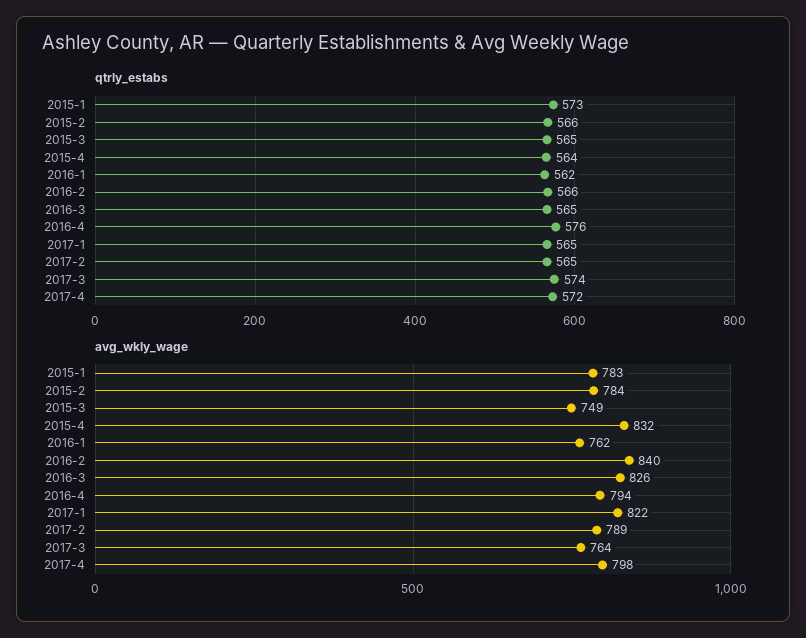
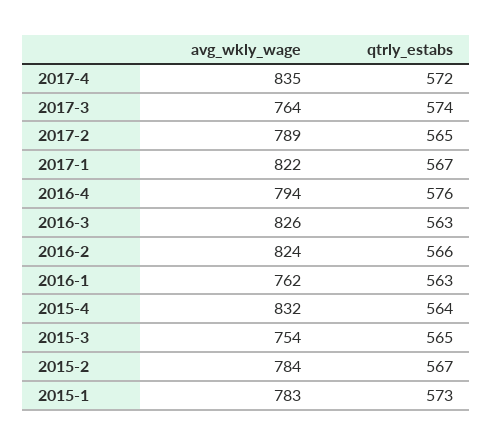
qtrly_estabs, 2015-2: 566 -> 567
qtrly_estabs, 2016-1: 562 -> 563
qtrly_estabs, 2016-3: 565 -> 563
qtrly_estabs, 2017-1: 565 -> 567
avg_wkly_wage, 2015-3: 749 -> 754
avg_wkly_wage, 2016-2: 840 -> 824
avg_wkly_wage, 2017-4: 798 -> 835

